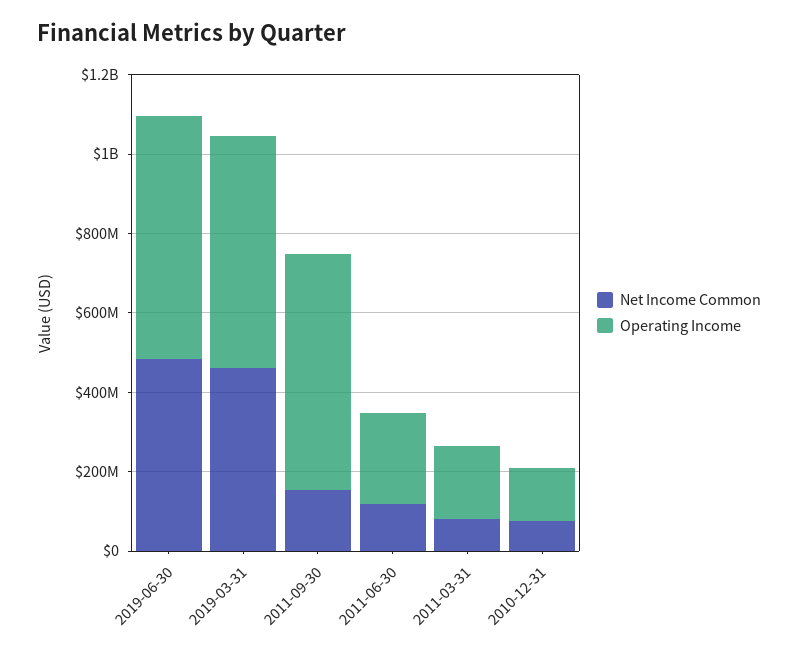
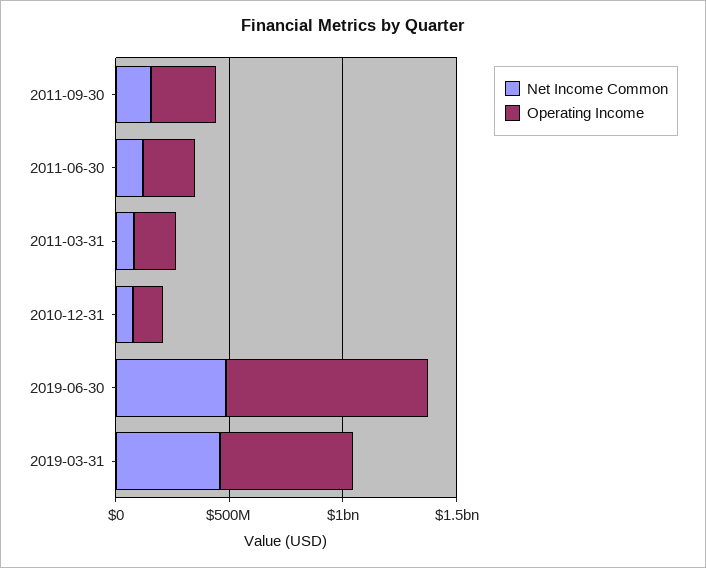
Operating Income, 2019-06-30: 600000000 -> 900000000
Operating Income, 2011-09-30: 600000000 -> 300000000

